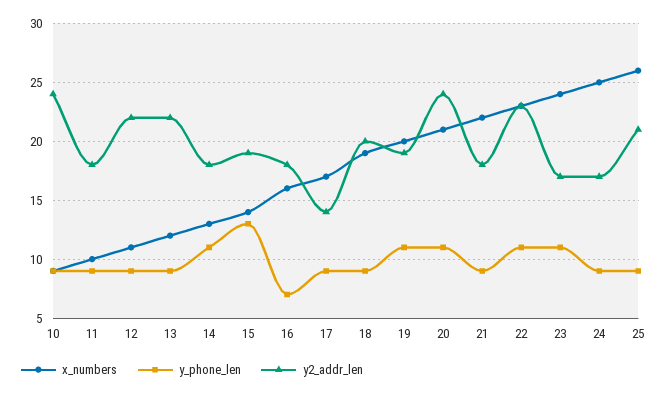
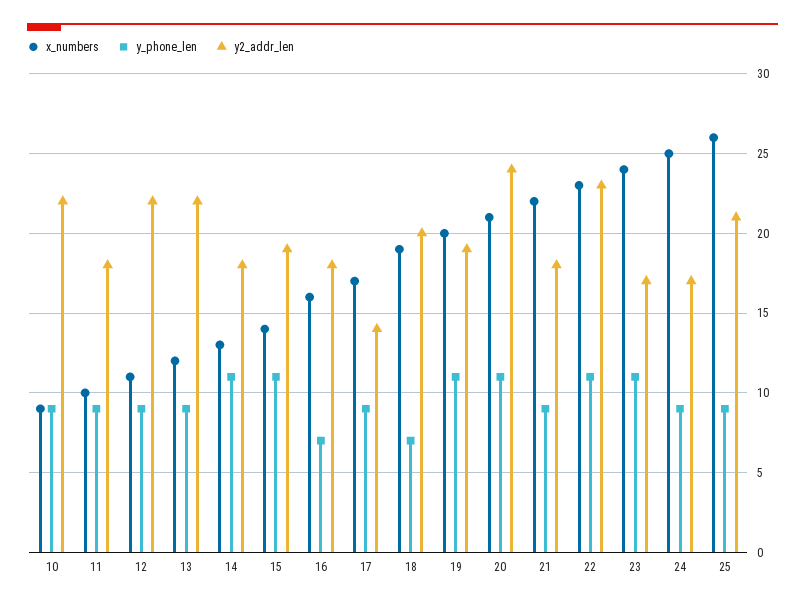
y2_addr_len, 10: 24 -> 22
y_phone_len, 15: 13 -> 11
y_phone_len, 18: 9 -> 7

